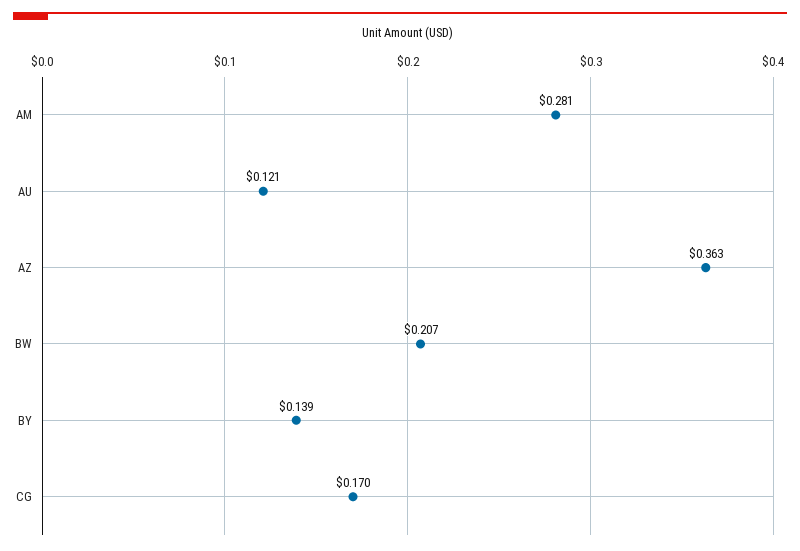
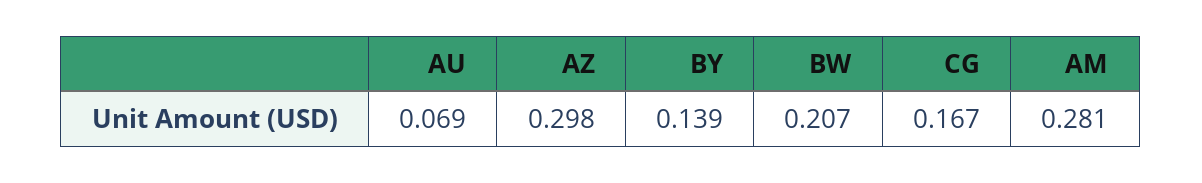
AU: 0.121 -> 0.069
AZ: 0.363 -> 0.298
CG: 0.17 -> 0.167

